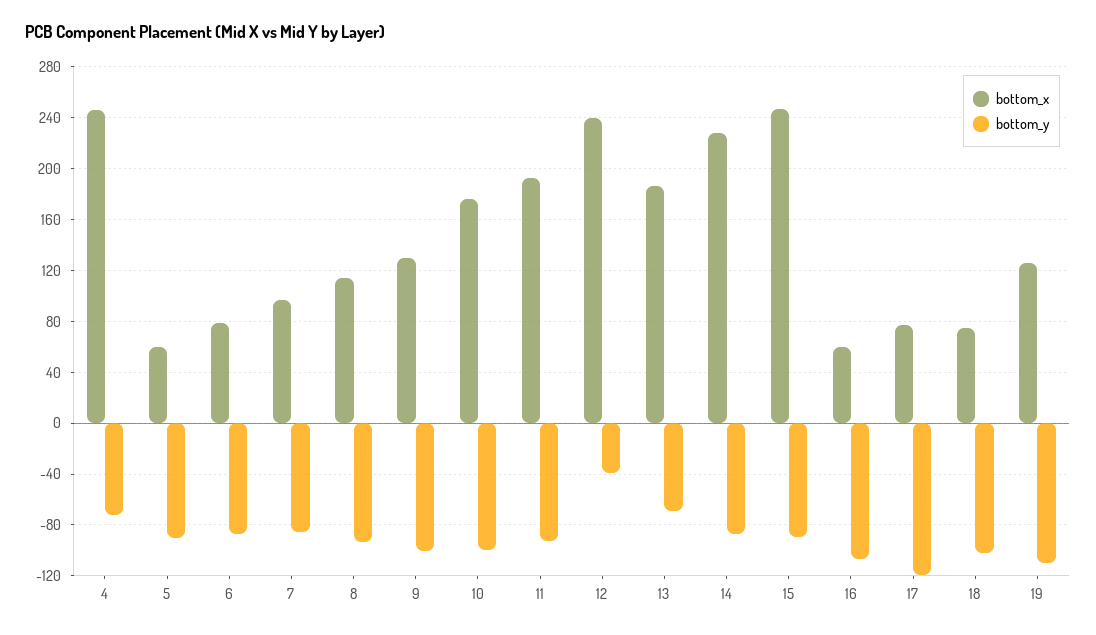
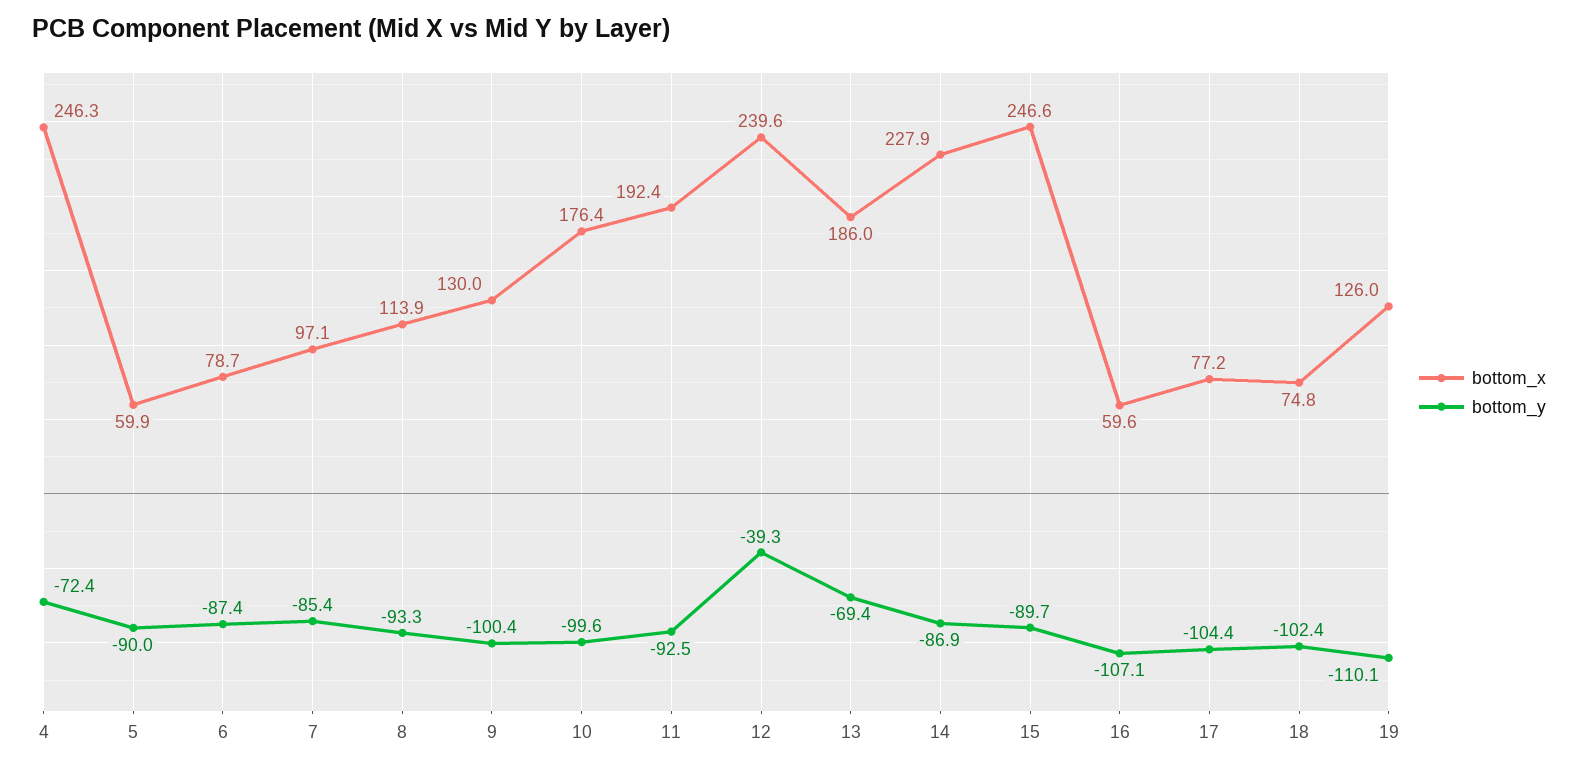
bottom_y, 17: -120 -> -104.4

